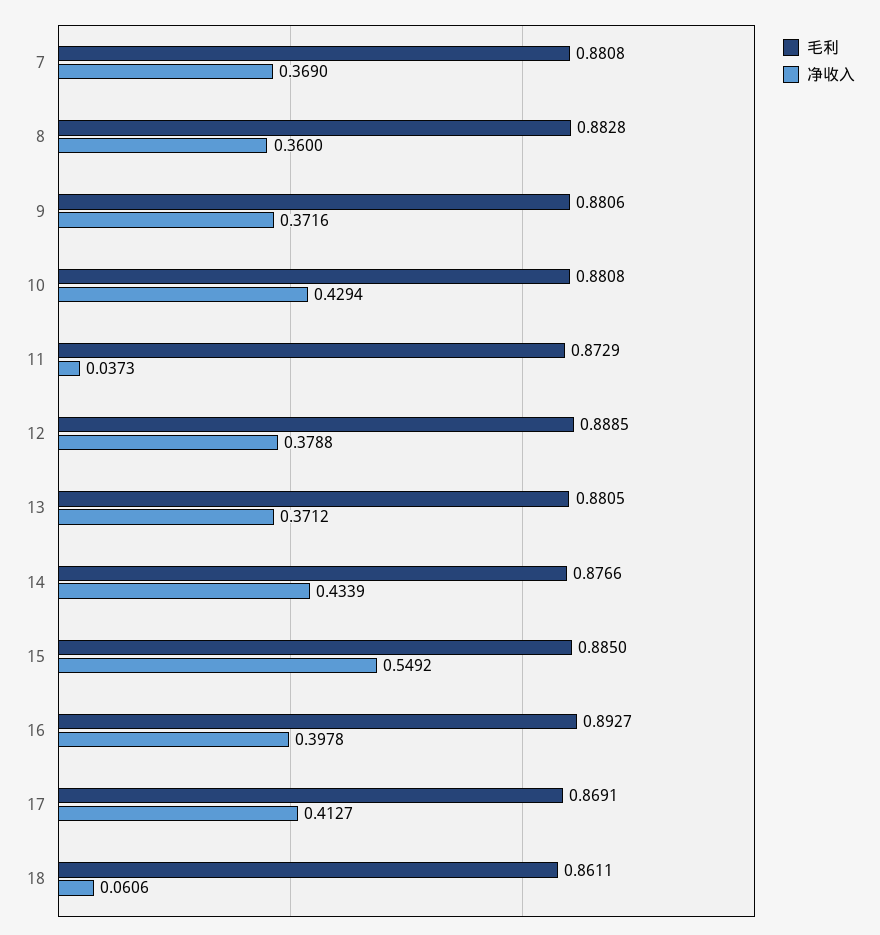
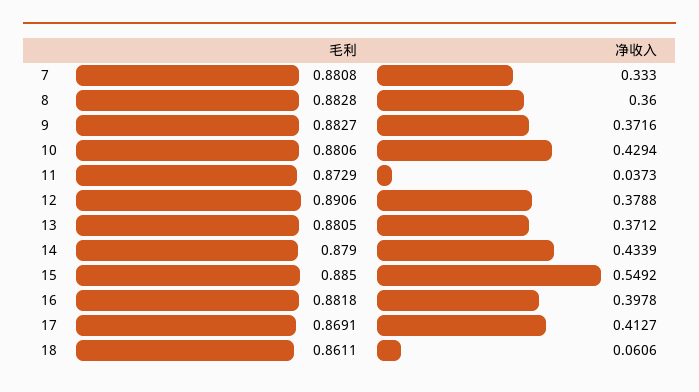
净收入, 7: 0.369 -> 0.333
毛利, 9: 0.8806 -> 0.8827
毛利, 10: 0.8808 -> 0.8806
毛利, 12: 0.8885 -> 0.8906
毛利, 14: 0.8766 -> 0.879
毛利, 16: 0.8927 -> 0.8818

